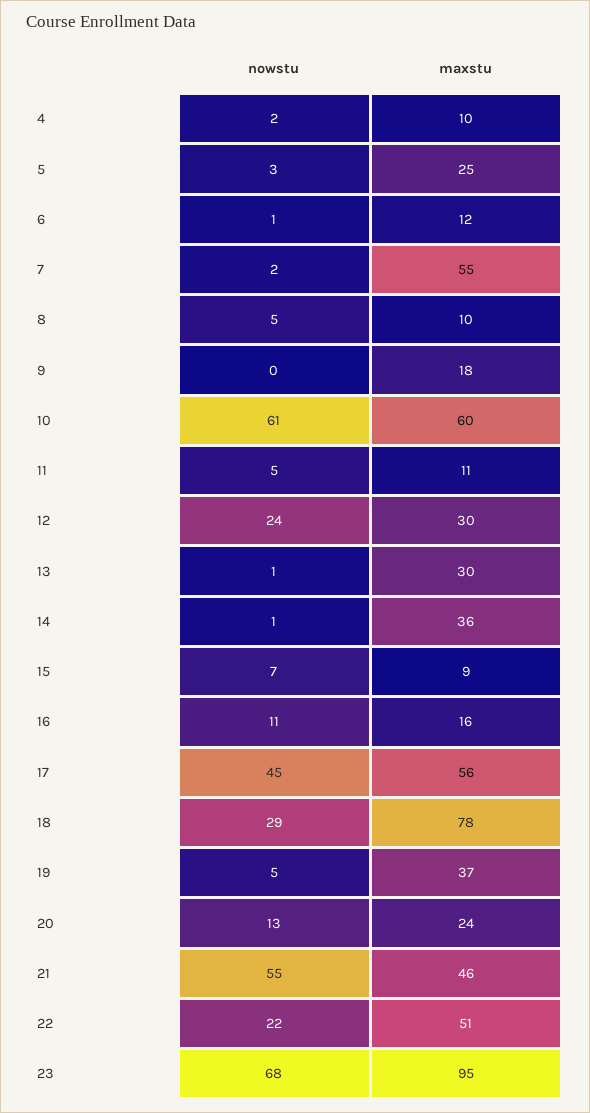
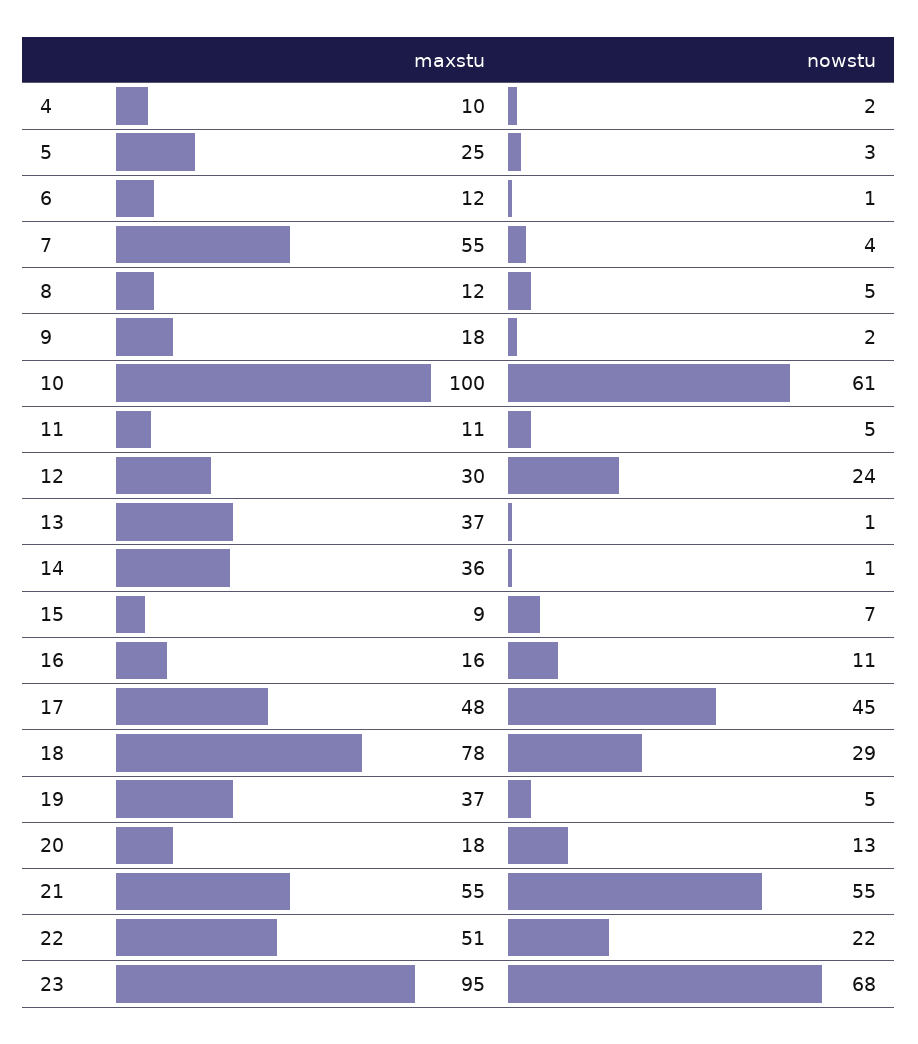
nowstu, 7: 2 -> 4
maxstu, 8: 10 -> 12
nowstu, 9: 0 -> 2
maxstu, 10: 60 -> 100
maxstu, 13: 30 -> 37
maxstu, 17: 56 -> 48
maxstu, 20: 24 -> 18
maxstu, 21: 46 -> 55

